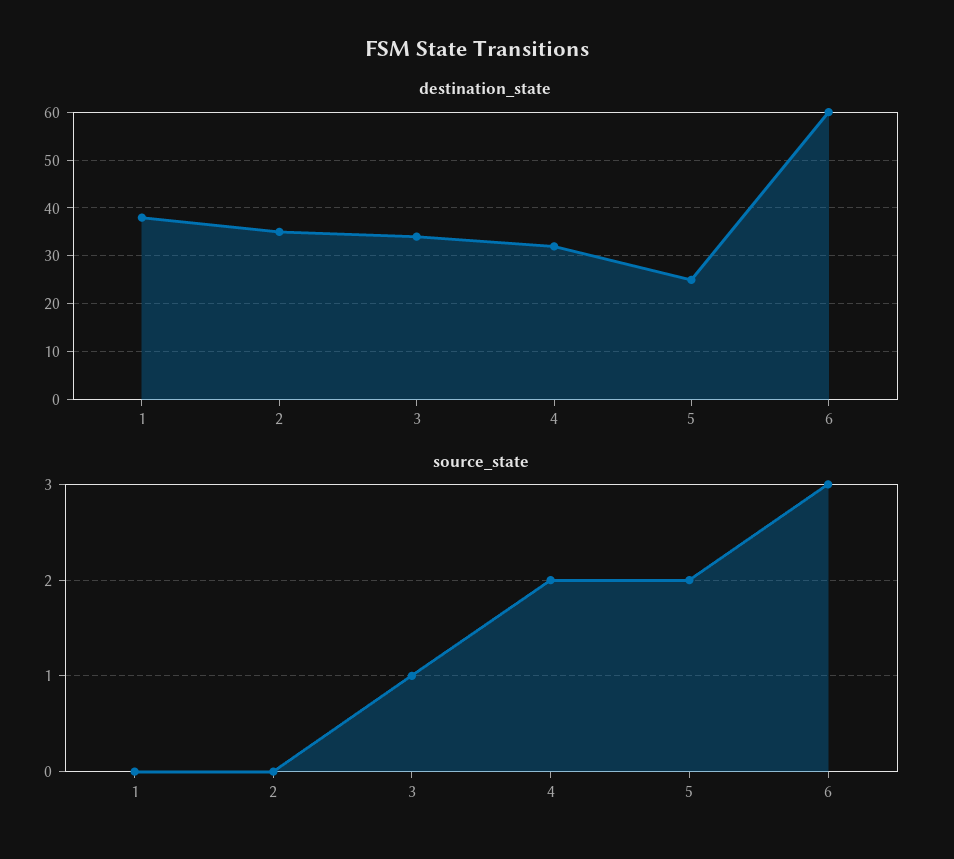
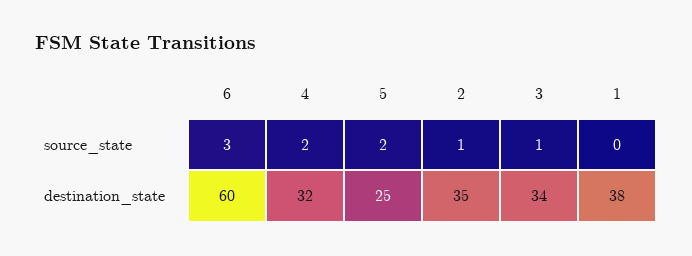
source_state, 2: 0 -> 1

